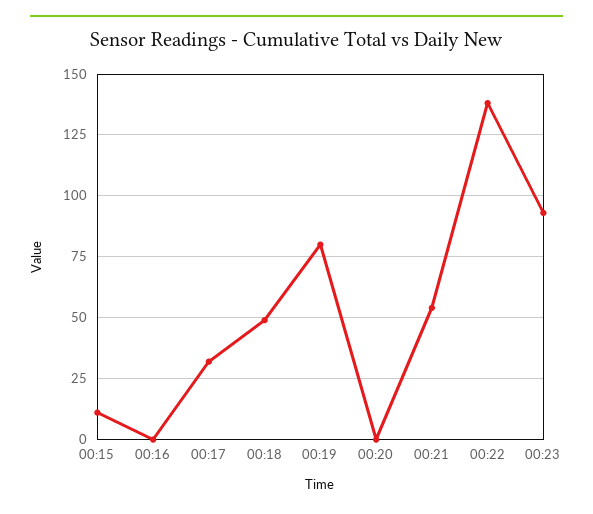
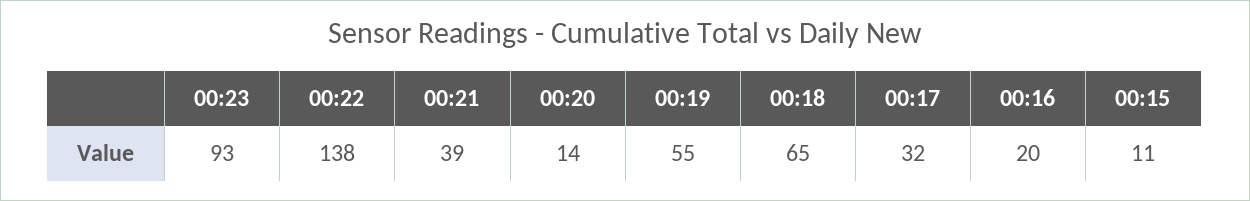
00:16: 0 -> 20
00:18: 50 -> 65
00:19: 80 -> 55
00:20: 0 -> 14
00:21: 55 -> 39

